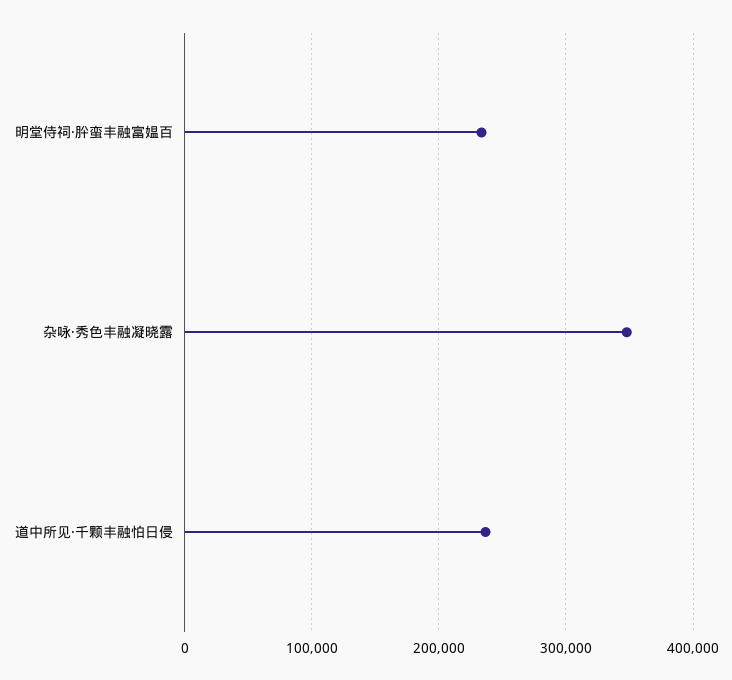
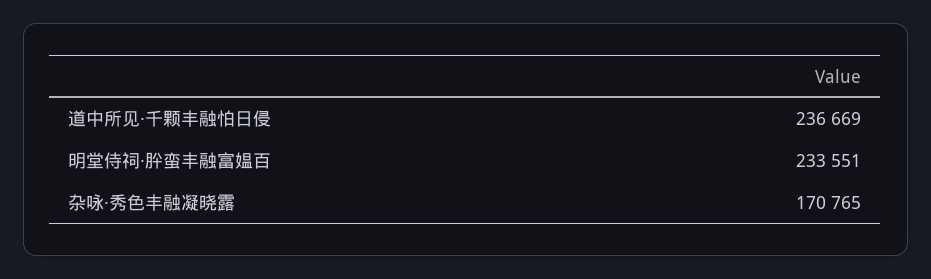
杂咏·秀色丰融凝晓露: 350000 -> 170765

